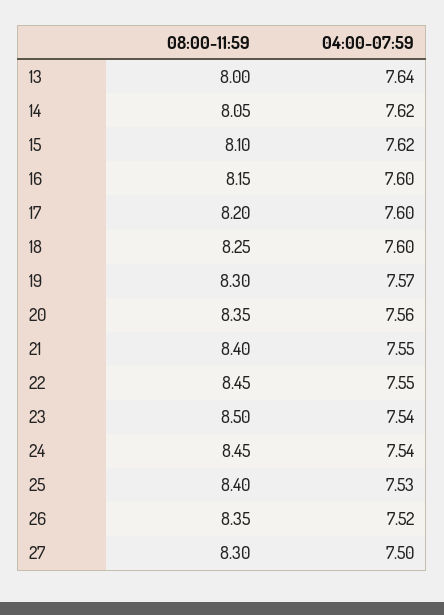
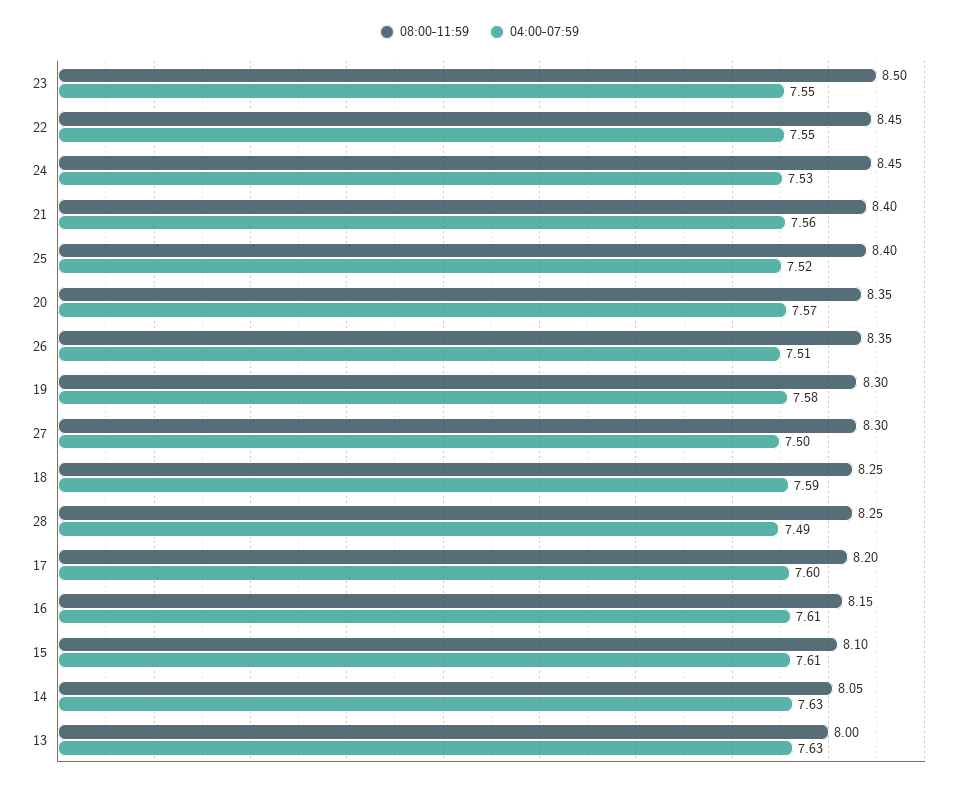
04:00-07:59, 13: 7.64 -> 7.63
04:00-07:59, 14: 7.62 -> 7.63
04:00-07:59, 15: 7.62 -> 7.61
04:00-07:59, 16: 7.6 -> 7.61
04:00-07:59, 18: 7.6 -> 7.59
04:00-07:59, 19: 7.57 -> 7.58
04:00-07:59, 20: 7.56 -> 7.57
04:00-07:59, 21: 7.55 -> 7.56
04:00-07:59, 23: 7.54 -> 7.55
04:00-07:59, 24: 7.54 -> 7.53
04:00-07:59, 25: 7.53 -> 7.52
04:00-07:59, 26: 7.52 -> 7.51
08:00-11:59, 28: none -> 8.25
04:00-07:59, 28: none -> 7.49

